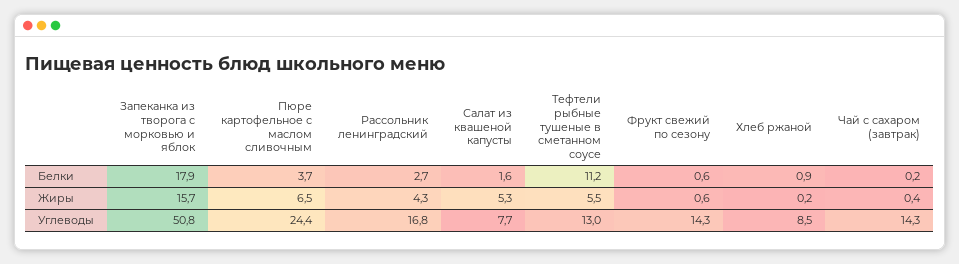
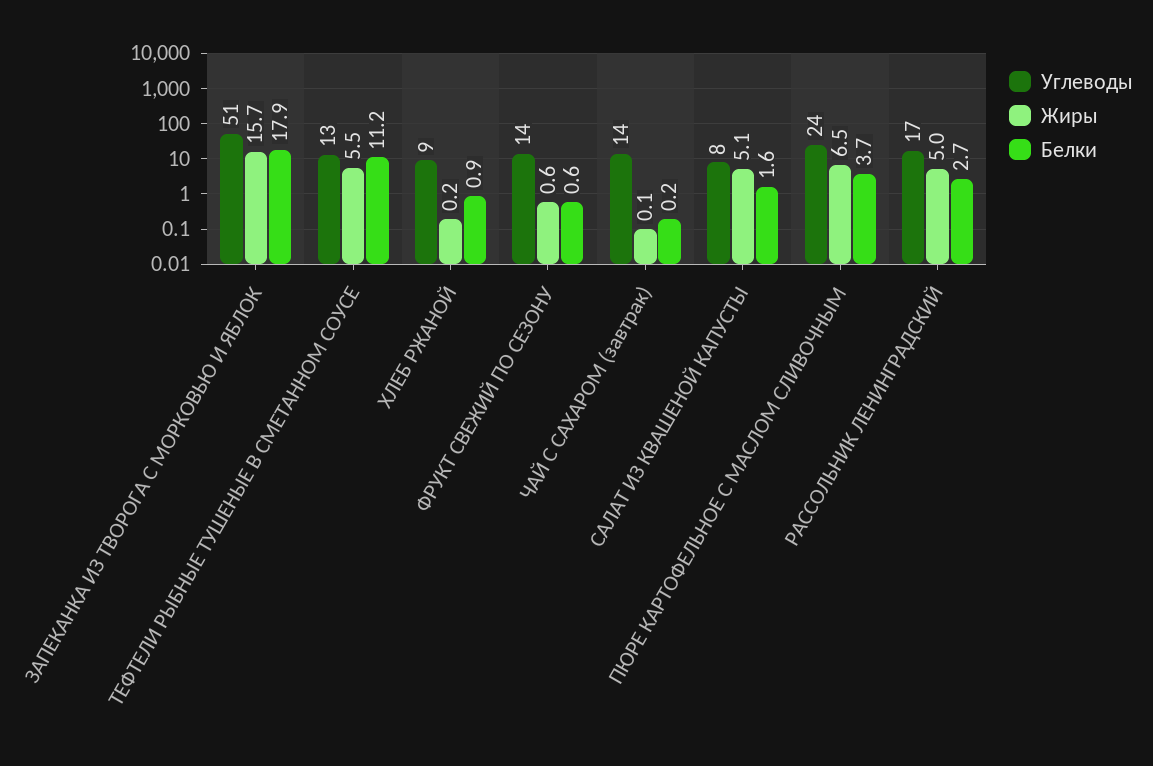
Жиры, Рассольник ленинградский: 4.3 -> 5
Жиры, Салат из квашеной капусты: 5.3 -> 5.1
Жиры, Чай с сахаром (завтрак): 0.4 -> 0.1

